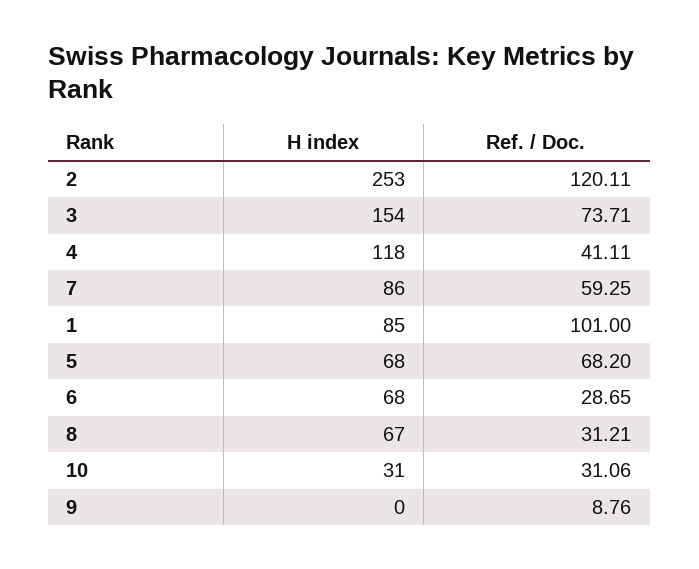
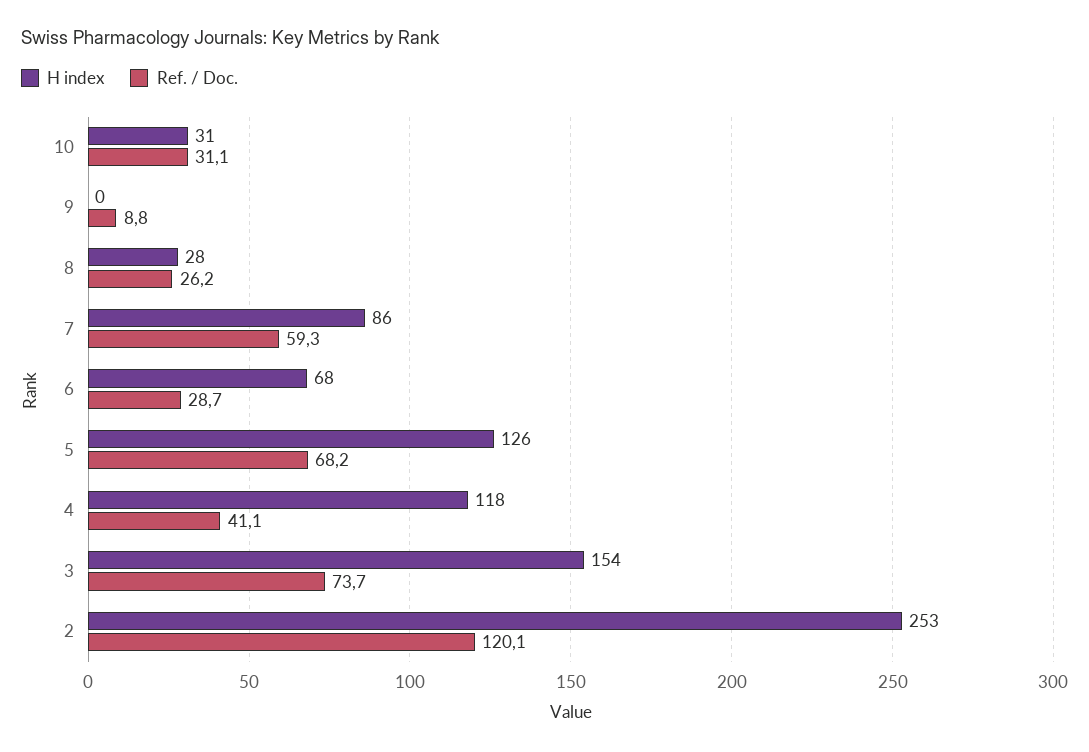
H index, 1: 85 -> none
Ref. / Doc., 1: 101 -> none
H index, 5: 68 -> 126
H index, 8: 67 -> 28
Ref. / Doc., 8: 31.21 -> 26.2

